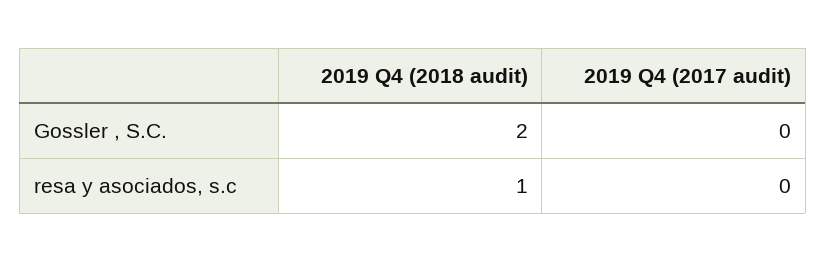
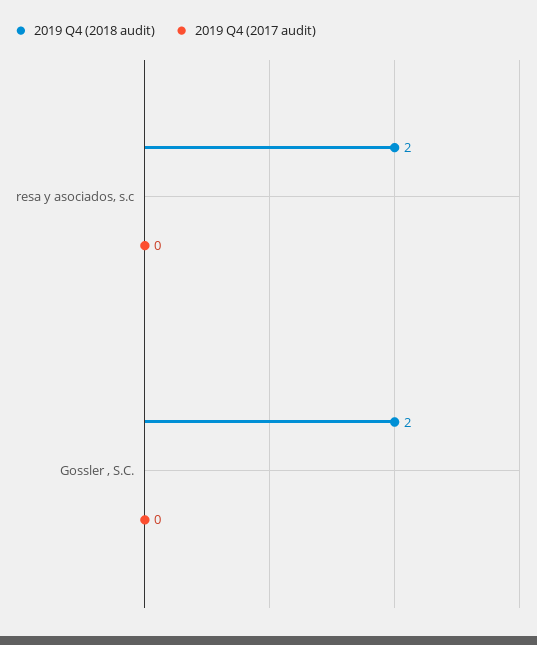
2019 Q4 (2018 audit), resa y asociados, s.c: 1 -> 2

